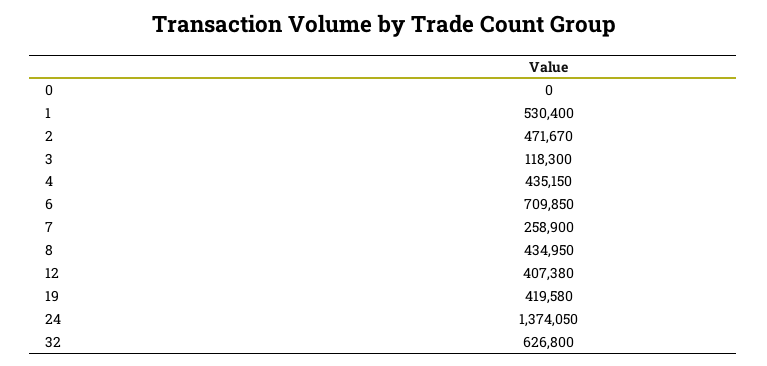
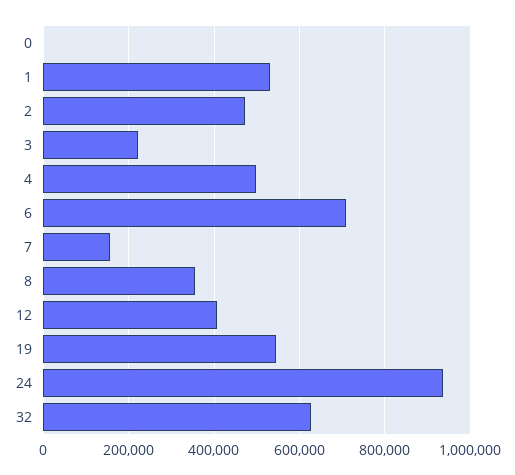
3: 118300 -> 220000
4: 435150 -> 500000
7: 258900 -> 160000
8: 434950 -> 360000
19: 419580 -> 540000
24: 1374050 -> 940000

